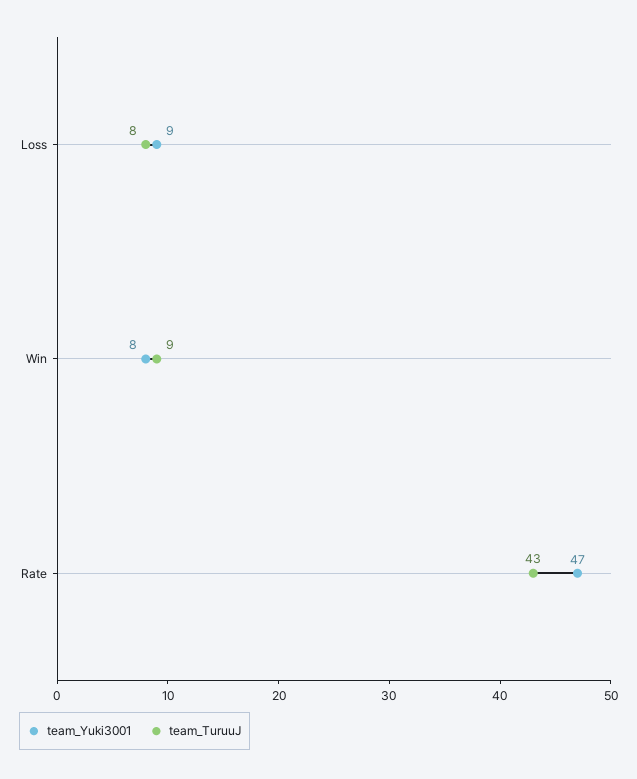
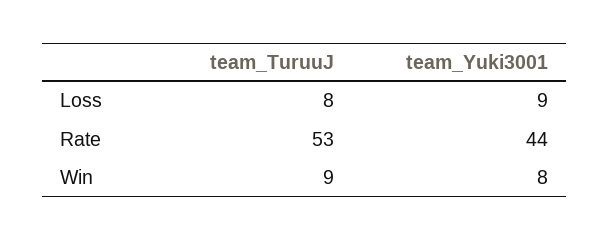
team_Yuki3001, Rate: 47 -> 44
team_TuruuJ, Rate: 43 -> 53

